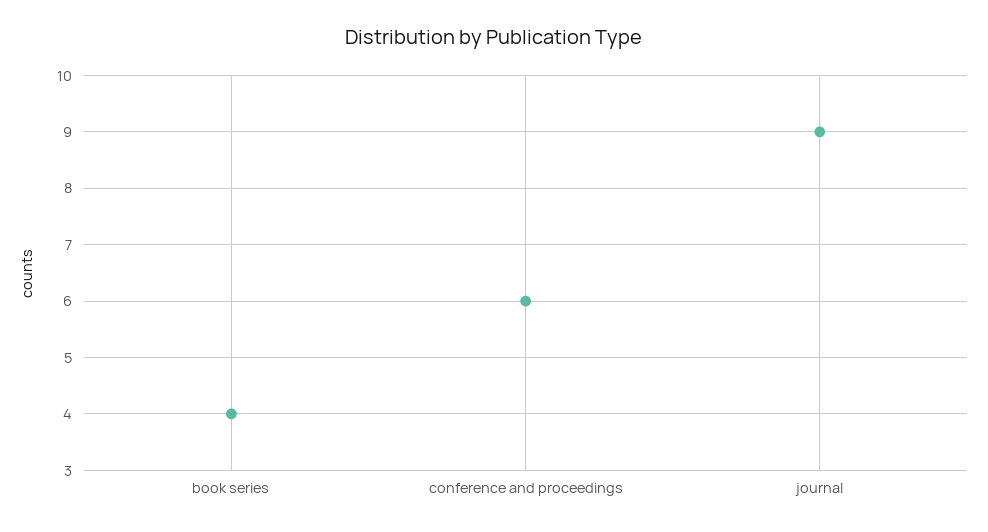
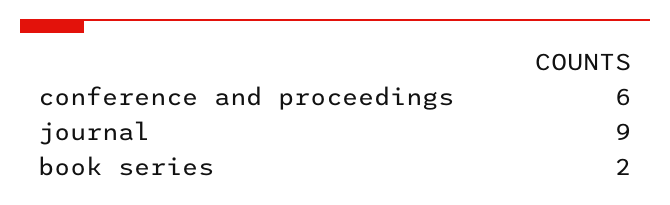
book series: 4 -> 2

